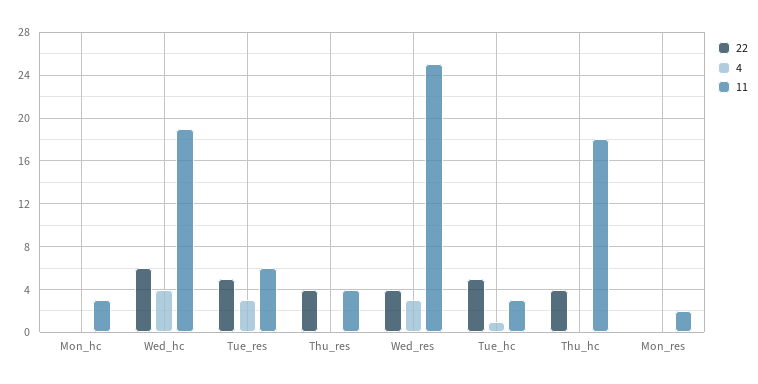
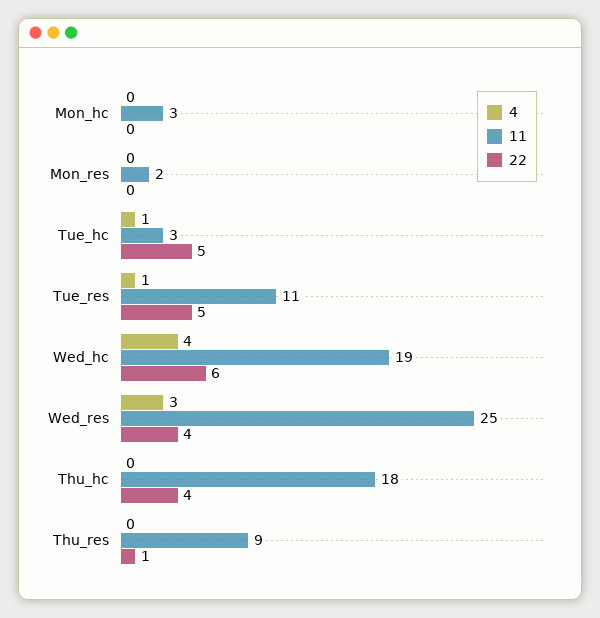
4, Tue_res: 3 -> 1
11, Tue_res: 6 -> 11
22, Thu_res: 4 -> 1
11, Thu_res: 4 -> 9

